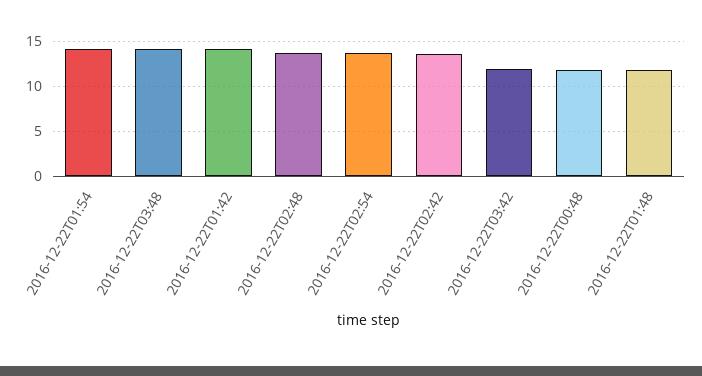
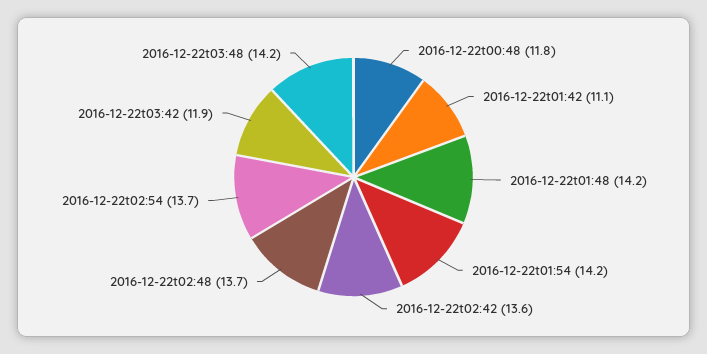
2016-12-22T01:42: 14 -> 11.1
2016-12-22T01:48: 12 -> 14.2

